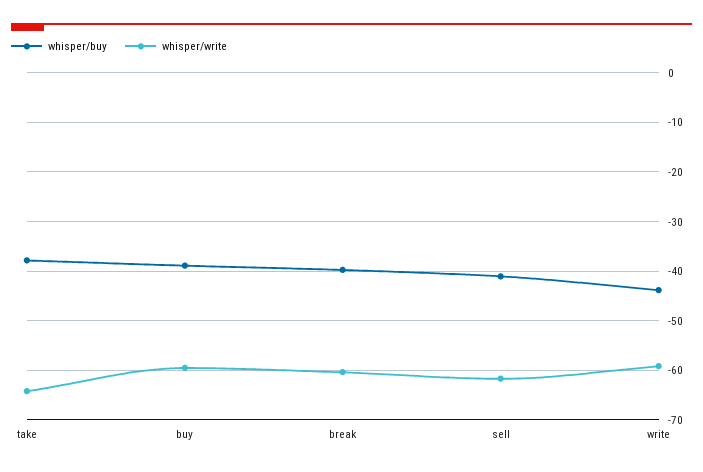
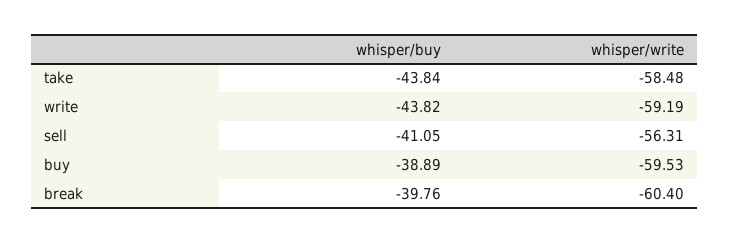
whisper/buy, take: -38 -> -43.84
whisper/write, take: -64 -> -58.48
whisper/write, sell: -62 -> -56.31

